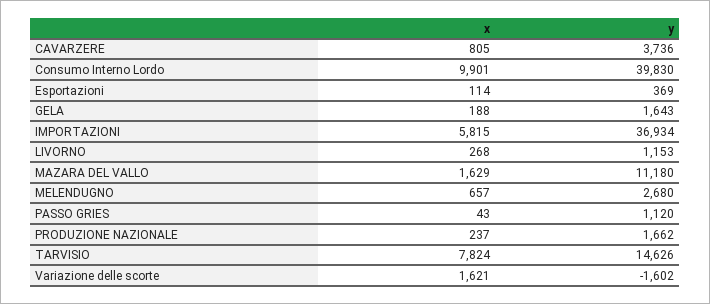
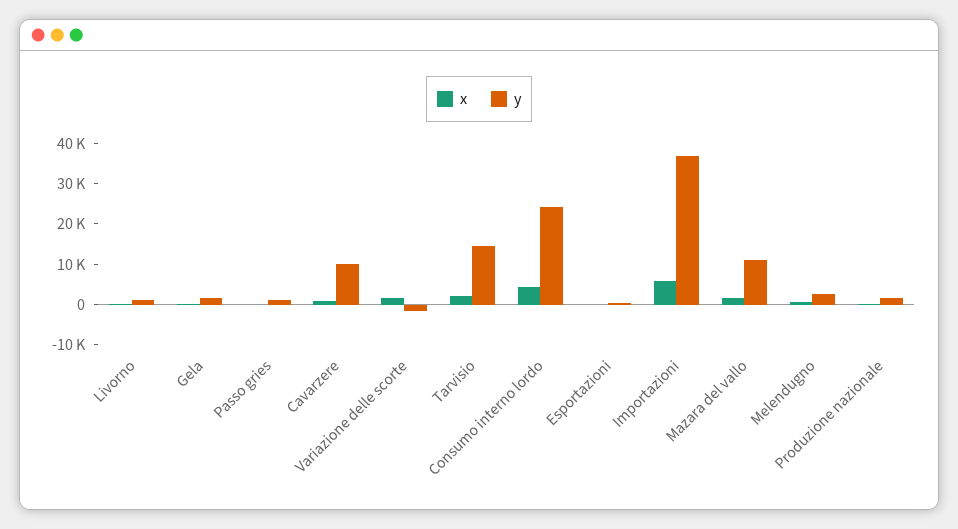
y, CAVARZERE: 3736 -> 10000
x, Consumo Interno Lordo: 9901 -> 4000
y, Consumo Interno Lordo: 39830 -> 24000
x, TARVISIO: 7824 -> 2000

